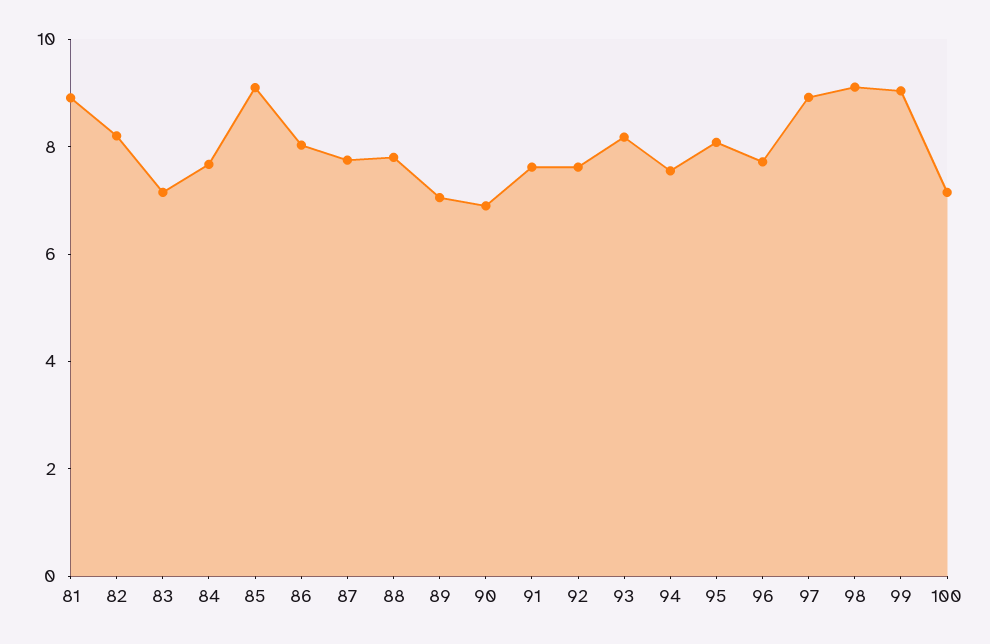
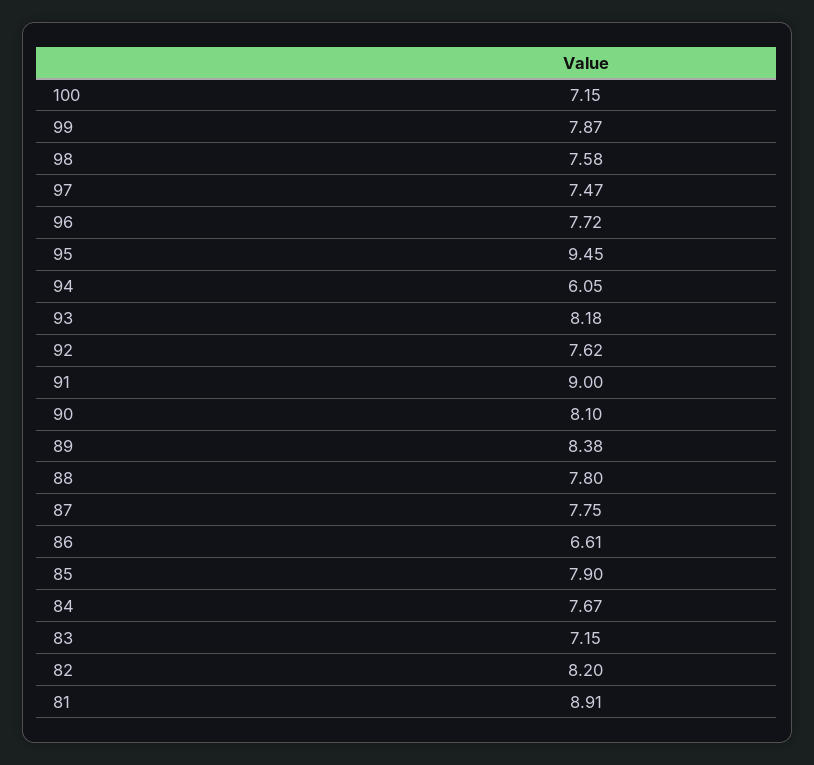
85: 9 -> 7.9
86: 8 -> 6.61
89: 7 -> 8.38
90: 7 -> 8.1
91: 7.5 -> 9
94: 7.5 -> 6.05
95: 8 -> 9.45
97: 9 -> 7.47
98: 9 -> 7.58
99: 9 -> 7.87

